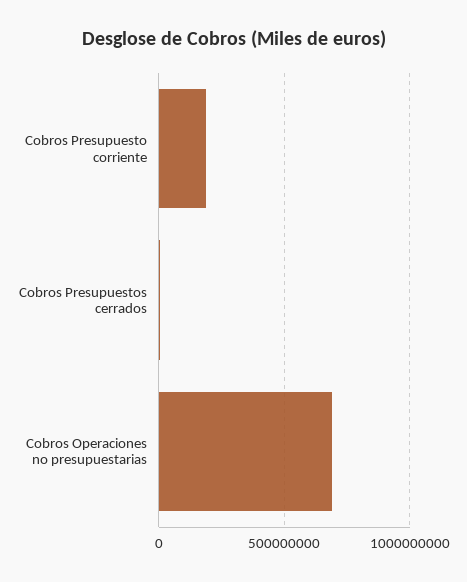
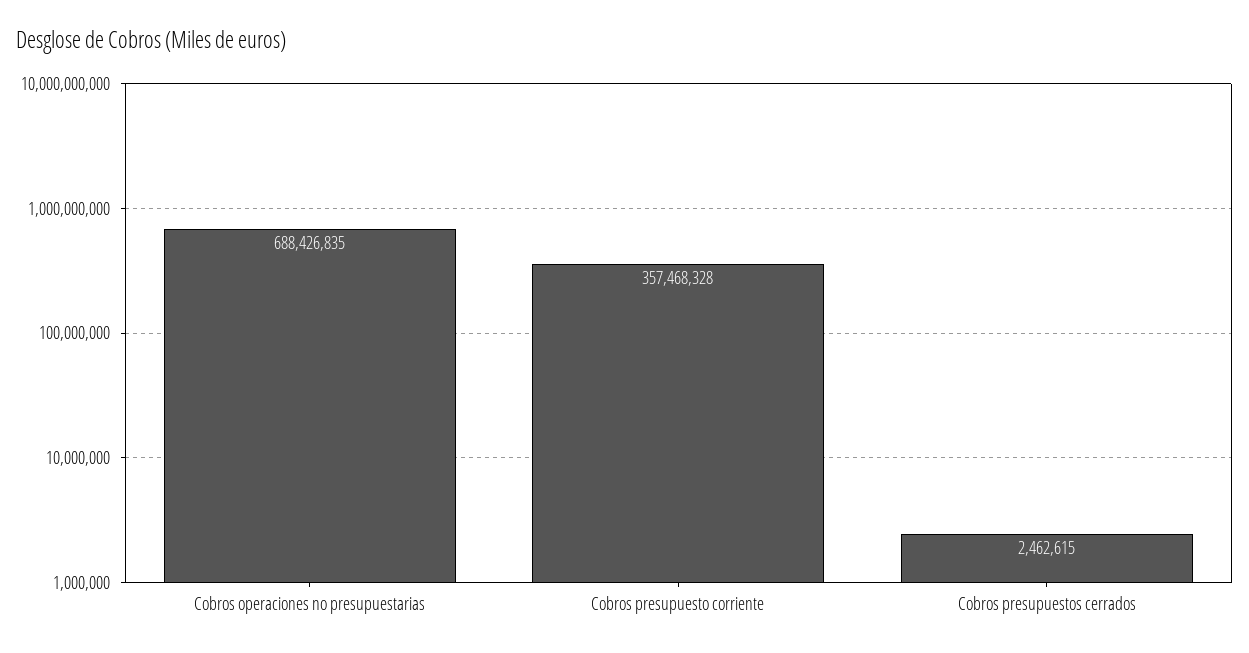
Cobros Presupuesto corriente: 200000000 -> 357468328

